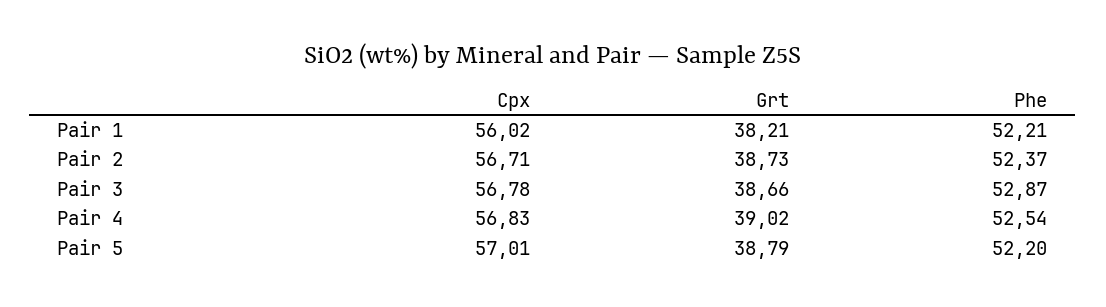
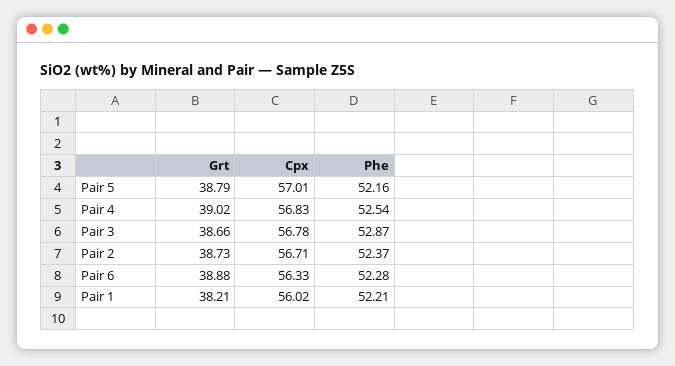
Phe, Pair 5: 52.2 -> 52.16
Grt, Pair 6: none -> 38.88
Cpx, Pair 6: none -> 56.33
Phe, Pair 6: none -> 52.28

